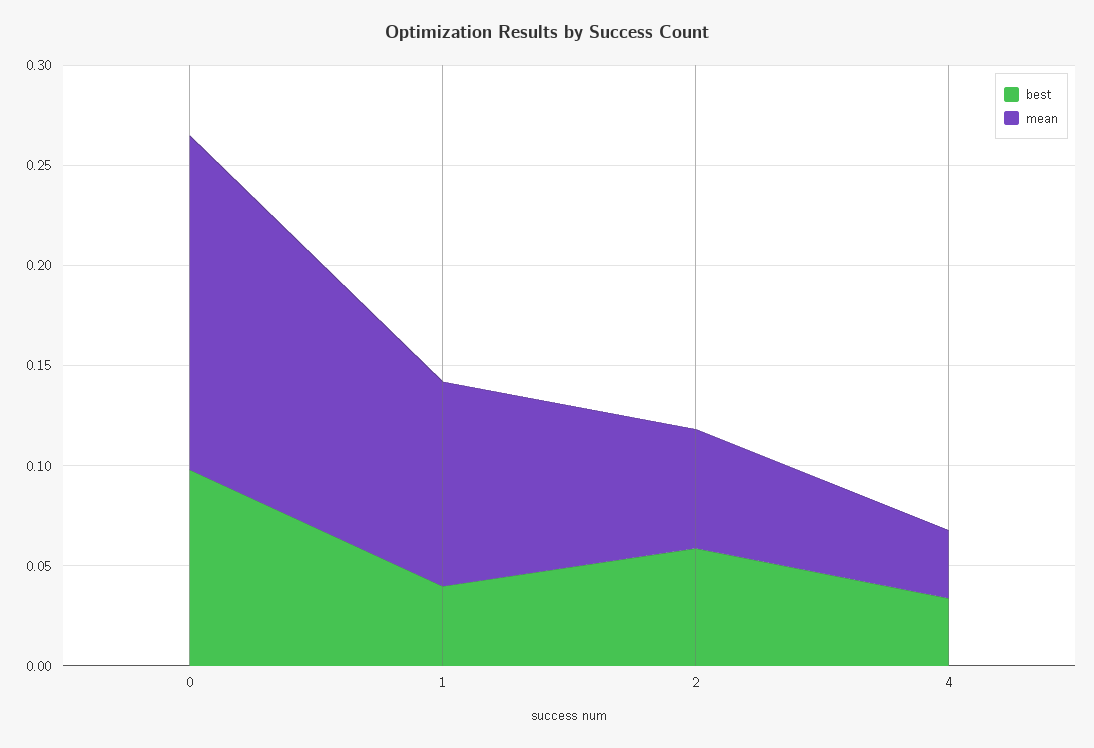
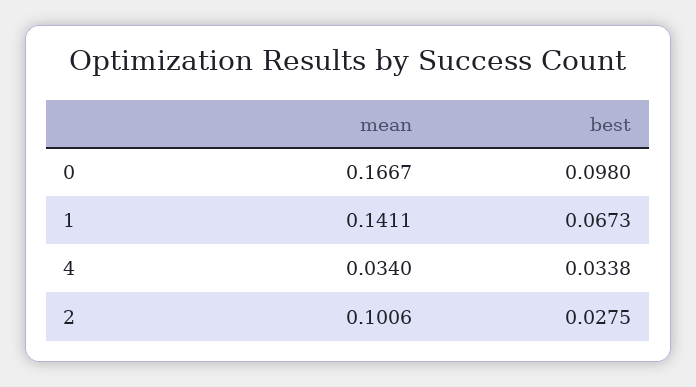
best, 1: 0.04 -> 0.0673
mean, 1: 0.1 -> 0.1411
best, 2: 0.06 -> 0.0275
mean, 2: 0.06 -> 0.1006

